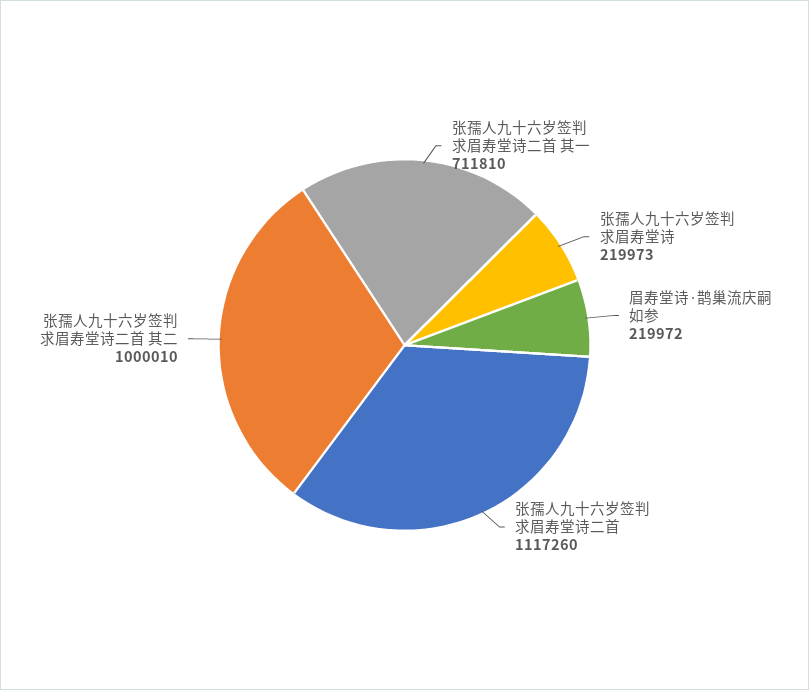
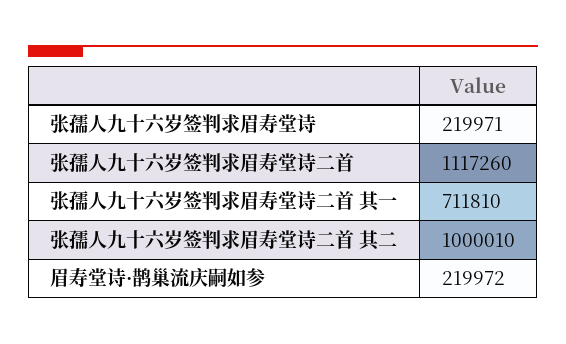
张孺人九十六岁签判求眉寿堂诗: 219973 -> 219971

